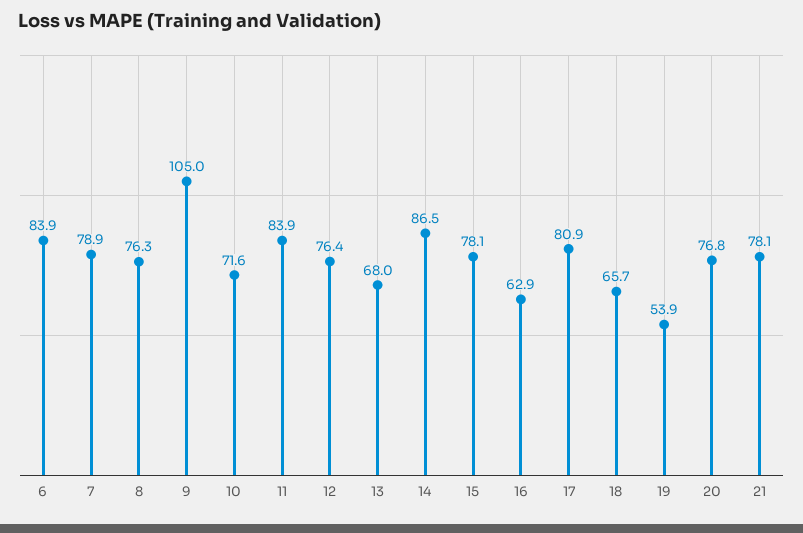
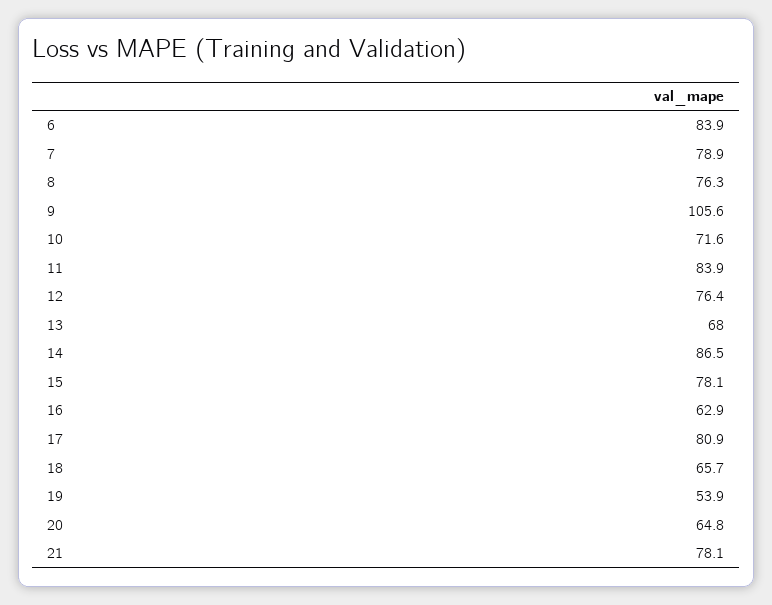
9: 105 -> 105.6
20: 76.8 -> 64.8

